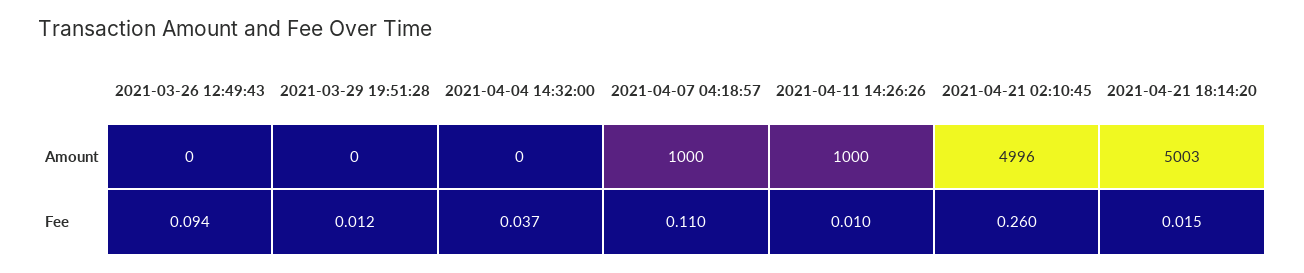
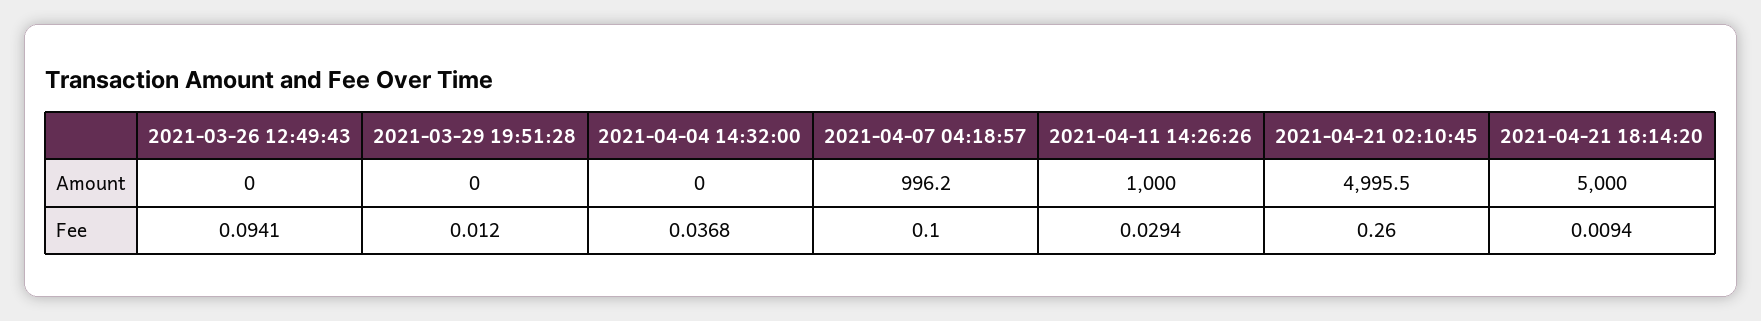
2021-04-07 04:18:57, Amount: 1000 -> 996.2
2021-04-21 18:14:20, Amount: 5003 -> 5000
2021-04-07 04:18:57, Fee: 0.11 -> 0.1
2021-04-11 14:26:26, Fee: 0.01 -> 0.0294
2021-04-21 18:14:20, Fee: 0.015 -> 0.0094

